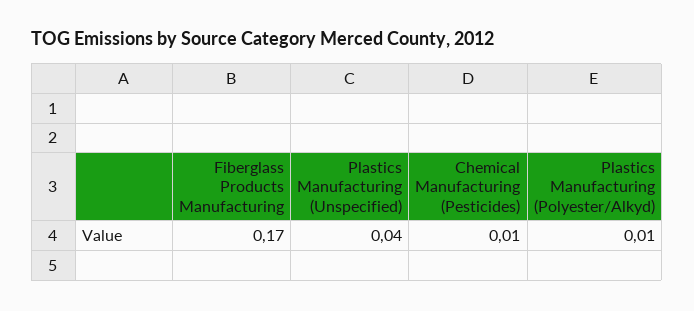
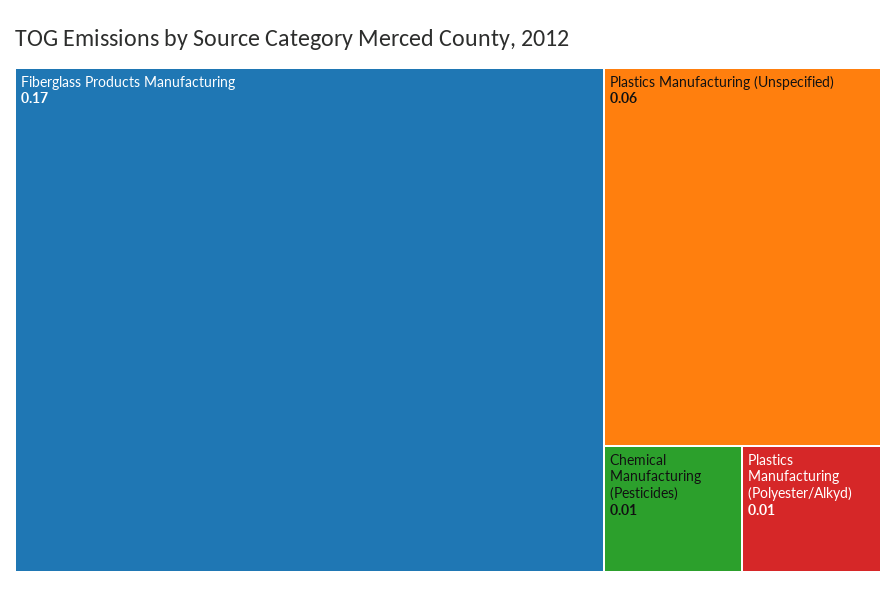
Plastics Manufacturing (Unspecified): 0.04 -> 0.06

